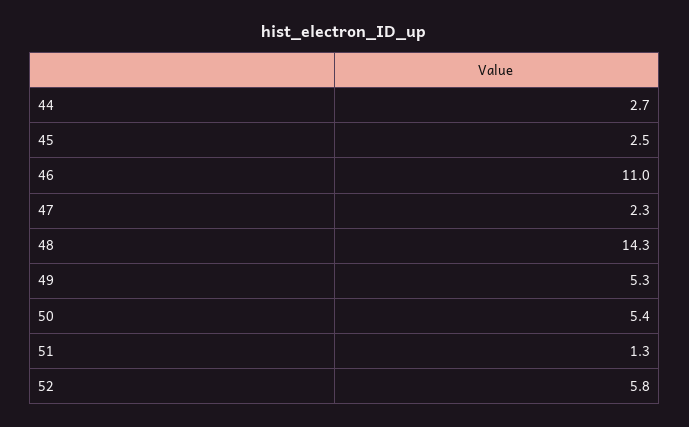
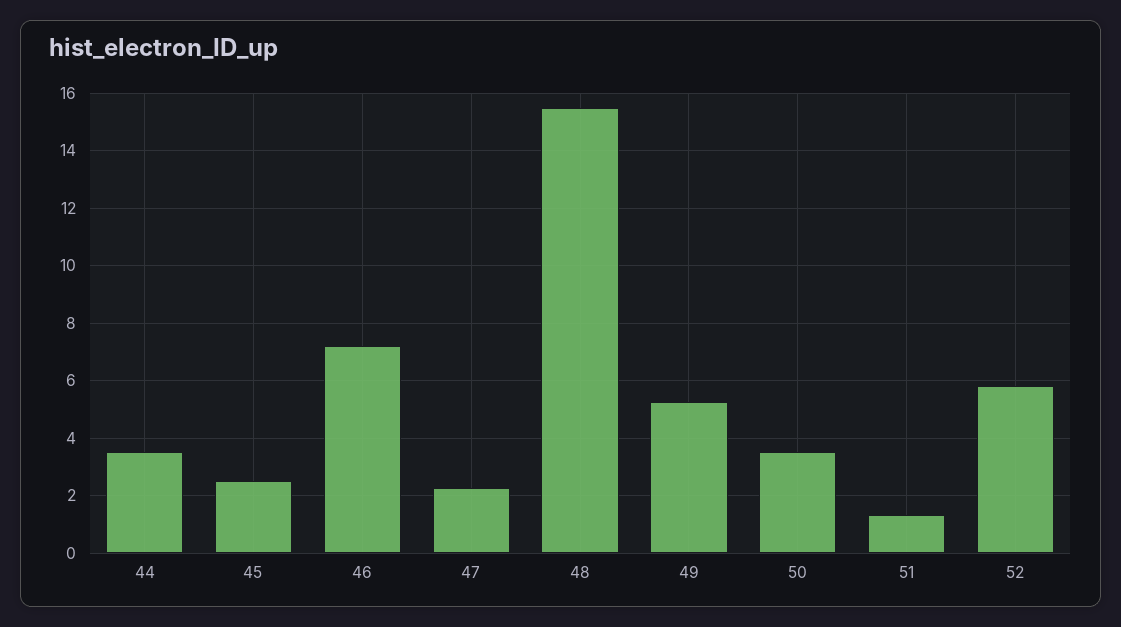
44: 2.7 -> 3.5
46: 11 -> 7.25
48: 14.3 -> 15.5
50: 5.4 -> 3.5

